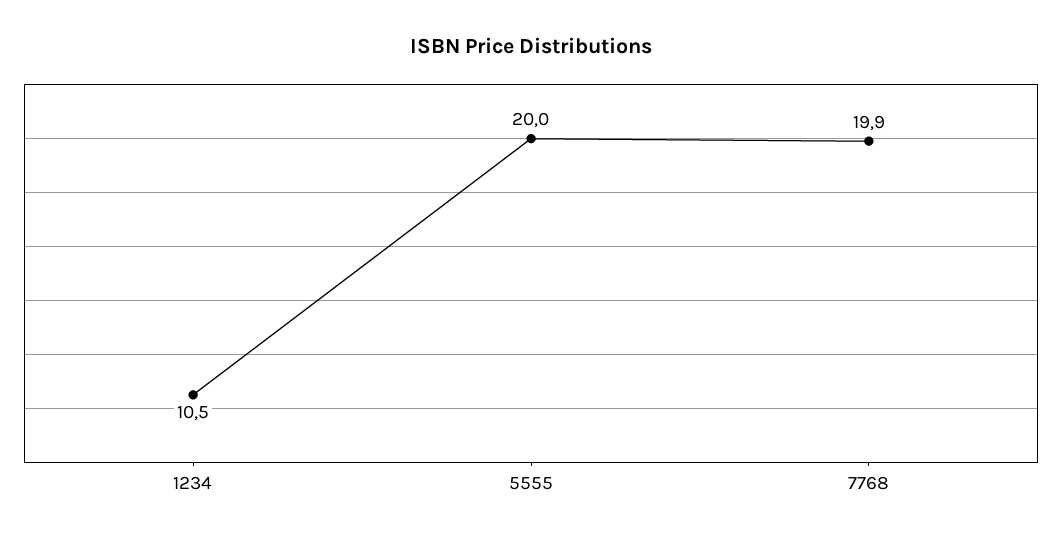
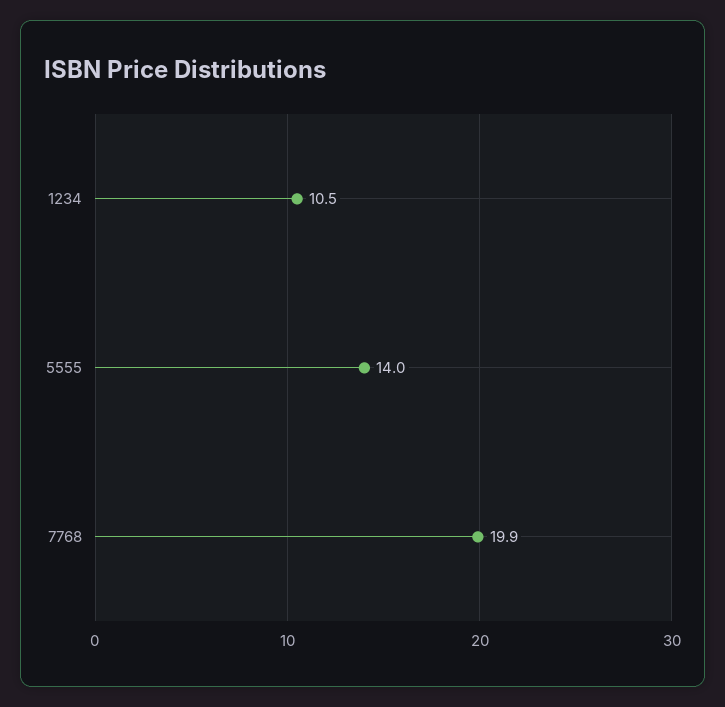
5555: 20 -> 14

